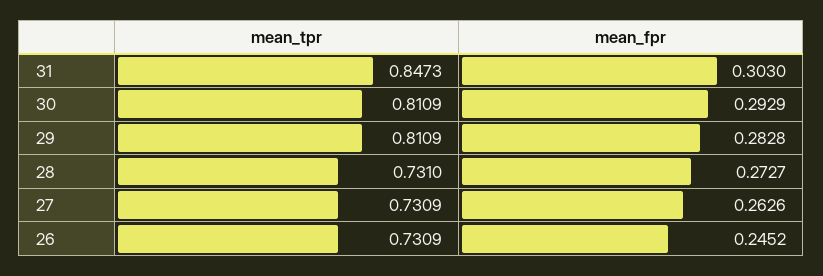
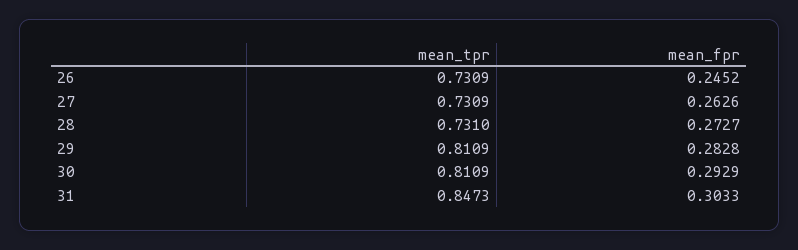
mean_fpr, 31: 0.303 -> 0.3033

